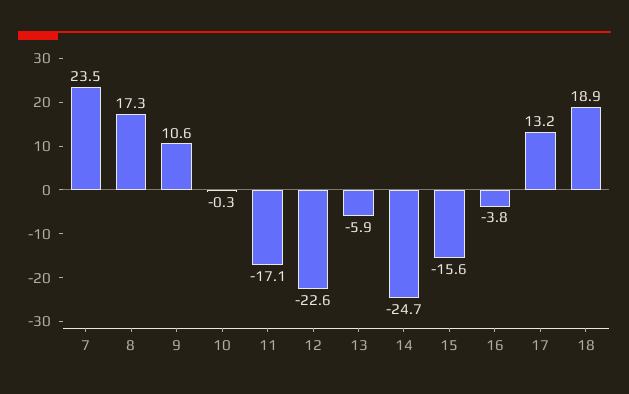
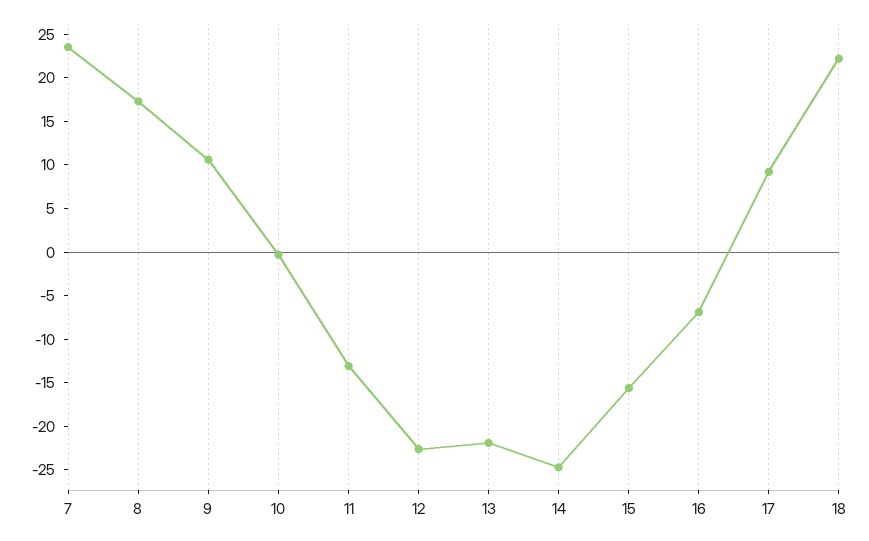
11: -17.1 -> -13
13: -5.9 -> -22
16: -3.8 -> -7
17: 13.2 -> 9
18: 18.9 -> 22

